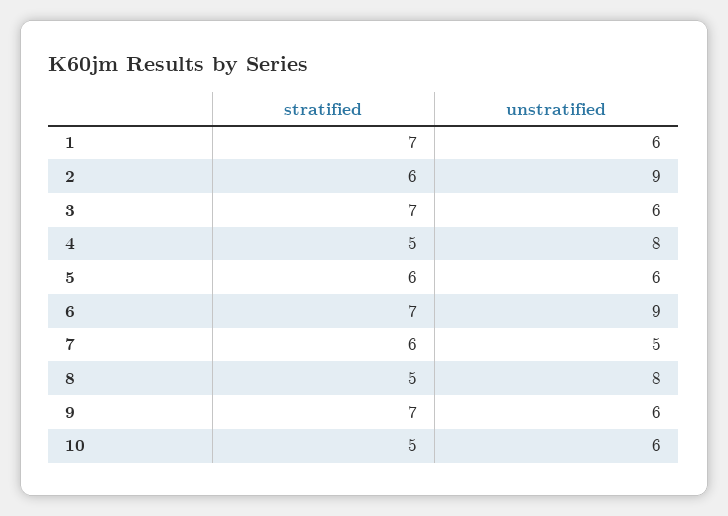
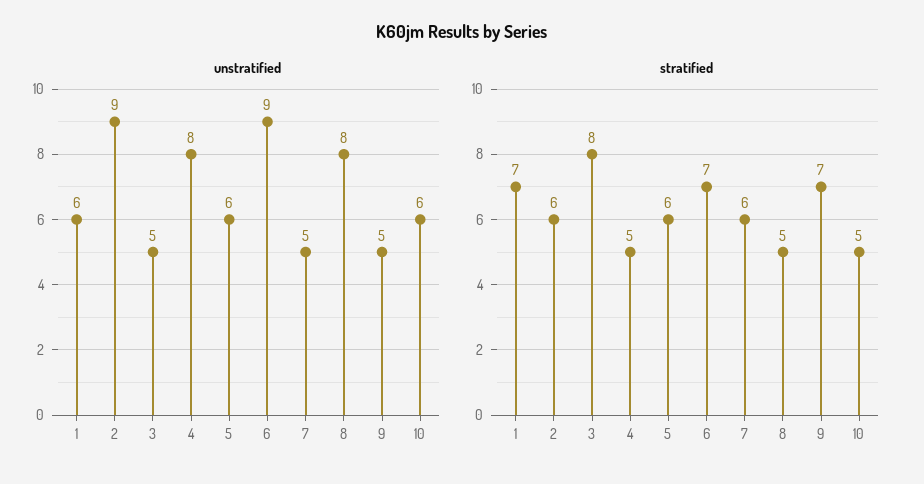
stratified, 3: 7 -> 8
unstratified, 3: 6 -> 5
unstratified, 9: 6 -> 5

